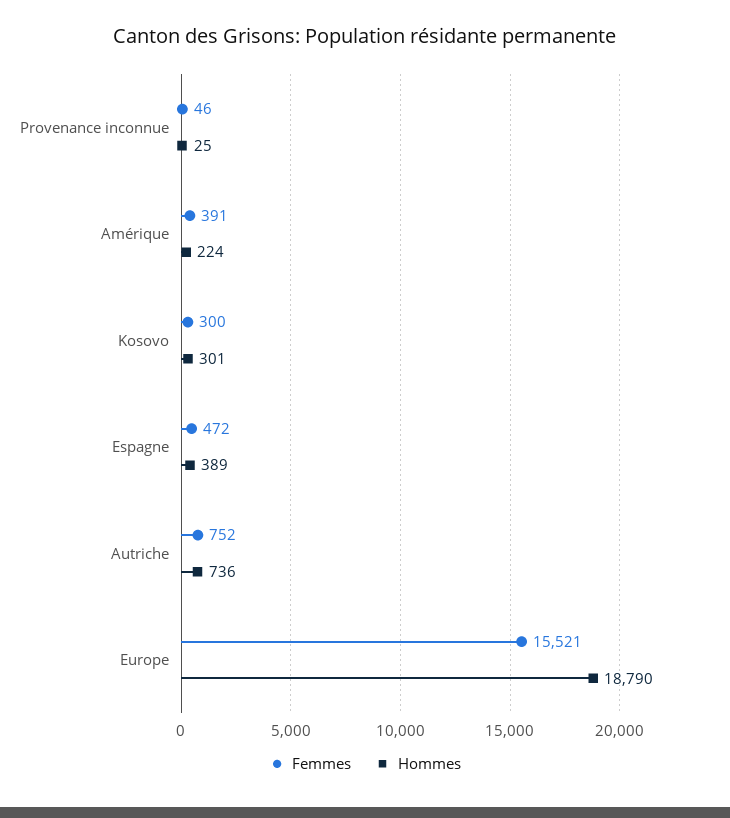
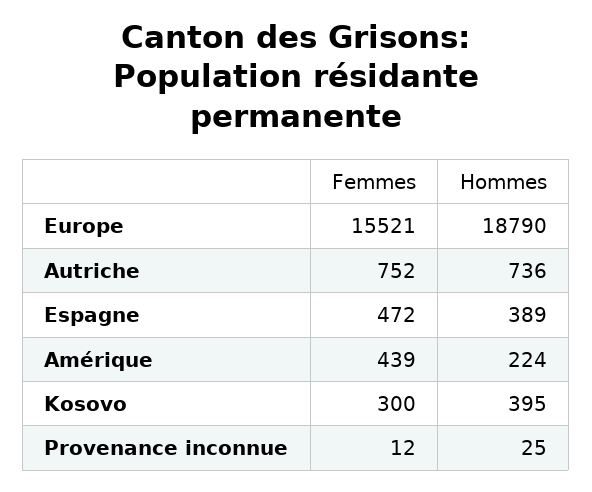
Femmes, Provenance inconnue: 46 -> 12
Femmes, Amérique: 391 -> 439
Hommes, Kosovo: 301 -> 395

